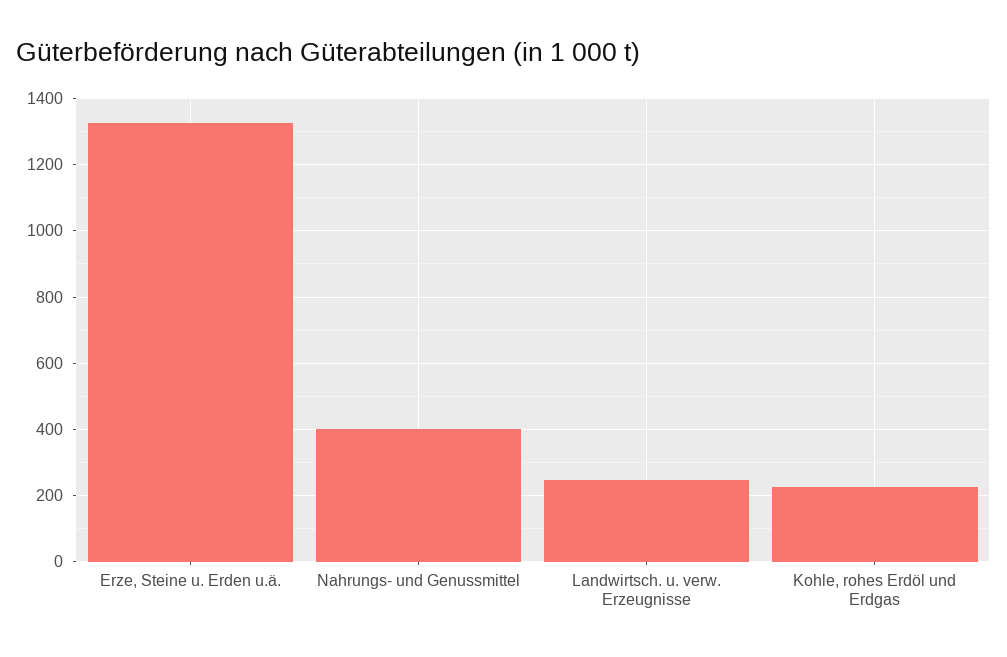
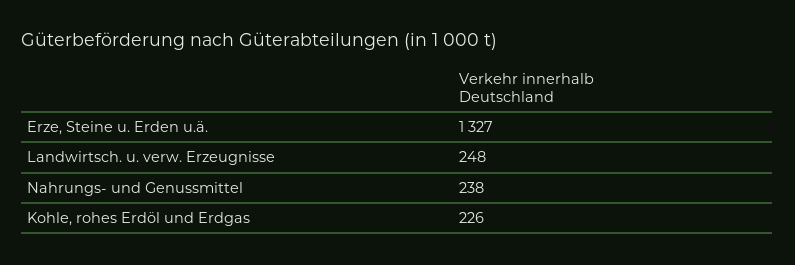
Nahrungs- und Genussmittel: 400 -> 238

